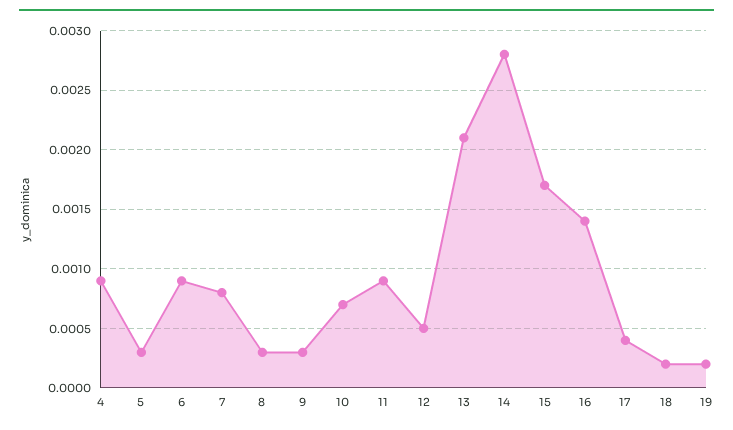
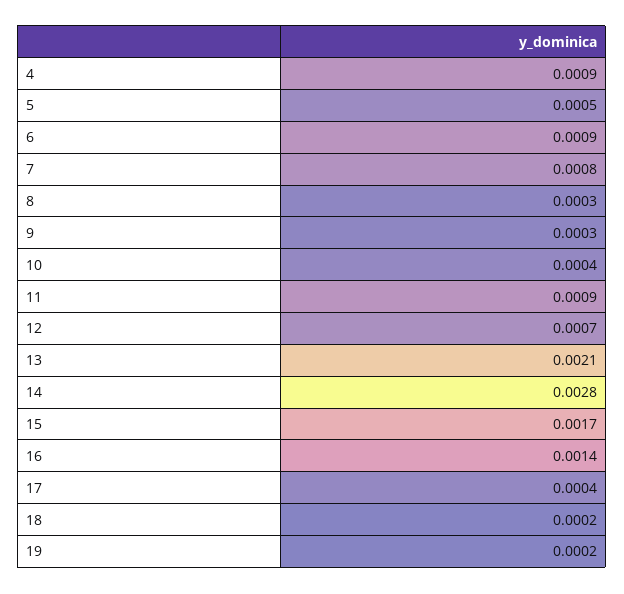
5: 0.0003 -> 0.0005
10: 0.0007 -> 0.0004
12: 0.0005 -> 0.0007

